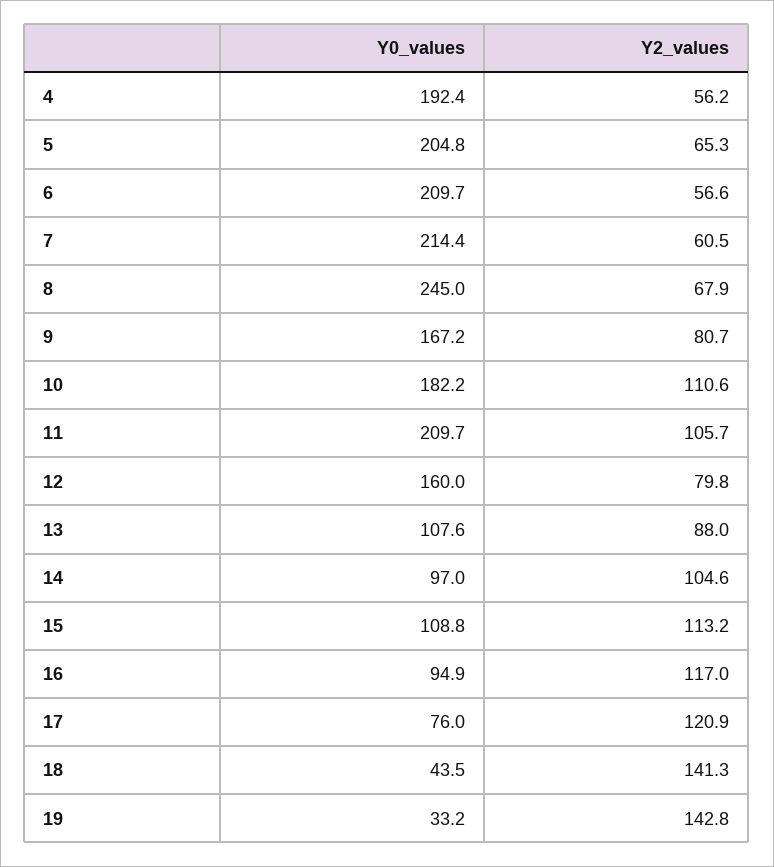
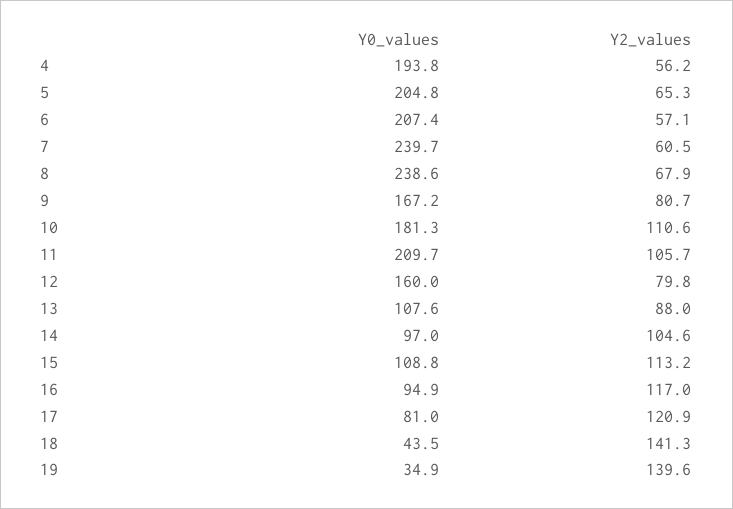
Y0_values, 4: 192.4 -> 193.8
Y0_values, 6: 209.7 -> 207.4
Y2_values, 6: 56.6 -> 57.1
Y0_values, 7: 214.4 -> 239.7
Y0_values, 8: 245 -> 238.6
Y0_values, 10: 182.2 -> 181.3
Y0_values, 17: 76 -> 81
Y0_values, 19: 33.2 -> 34.9
Y2_values, 19: 142.8 -> 139.6

